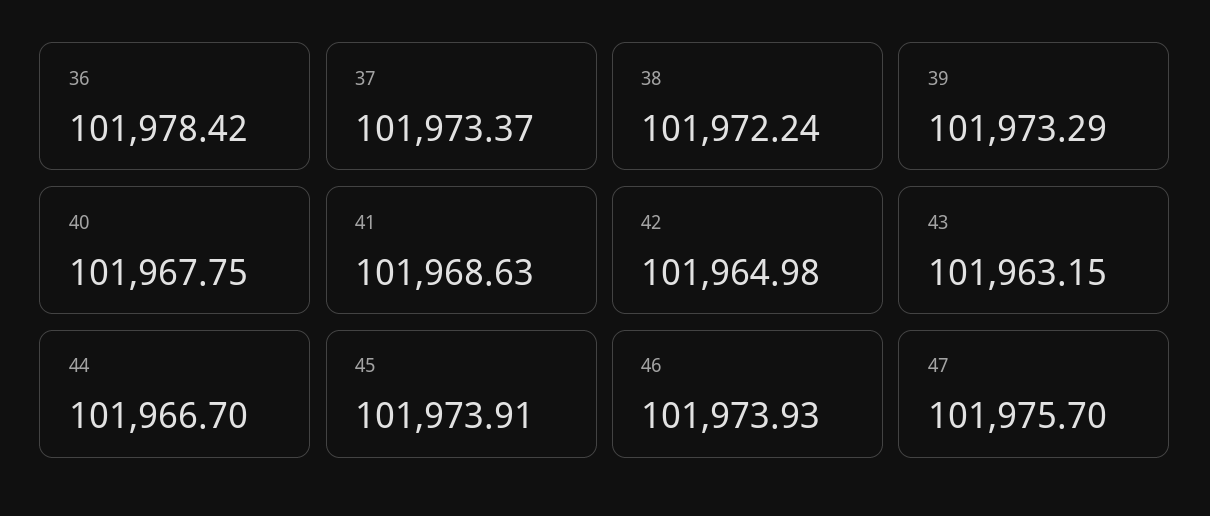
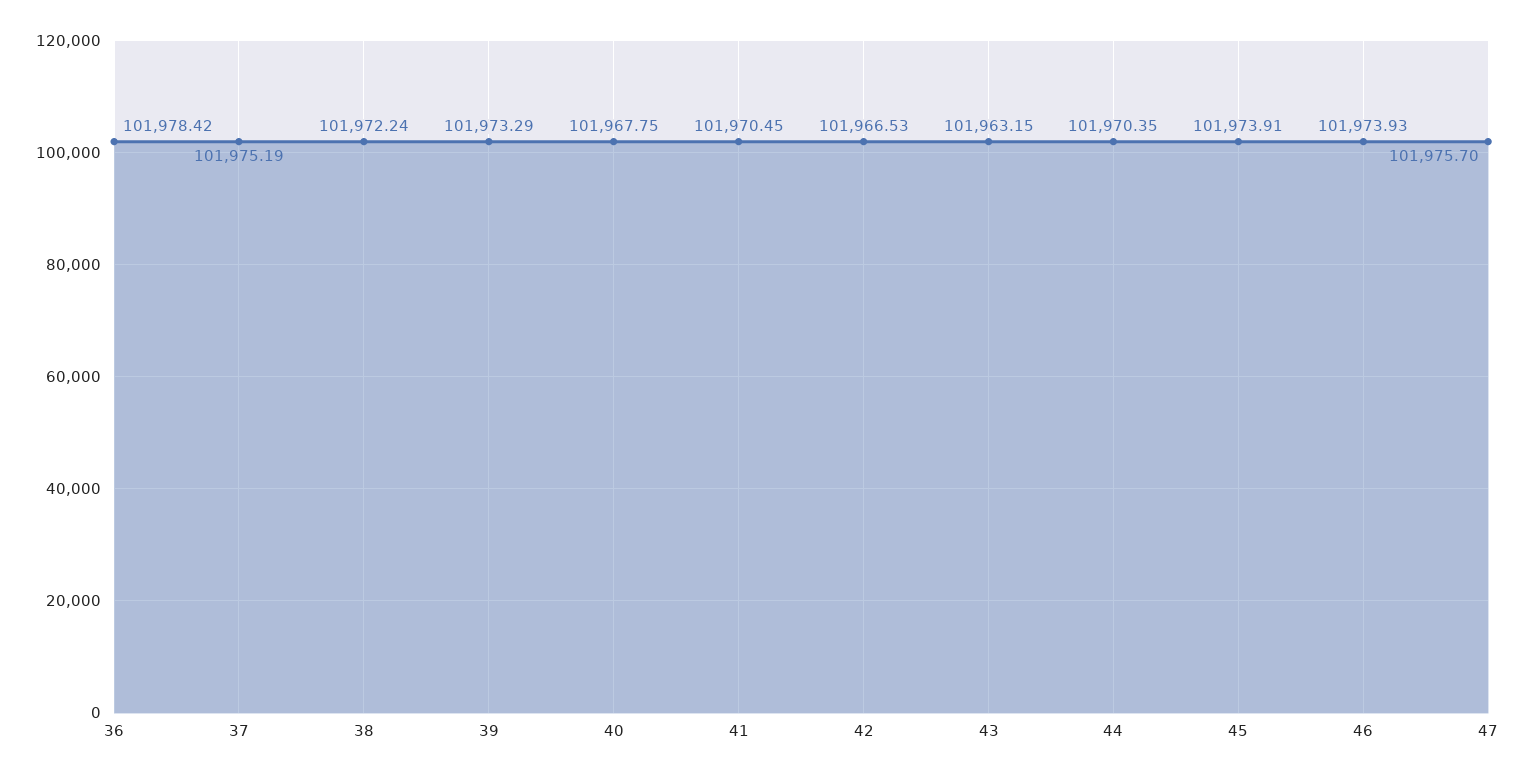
37: 101973.37 -> 101975.19
41: 101968.63 -> 101970.45
42: 101964.98 -> 101966.53
44: 101966.7 -> 101970.35

